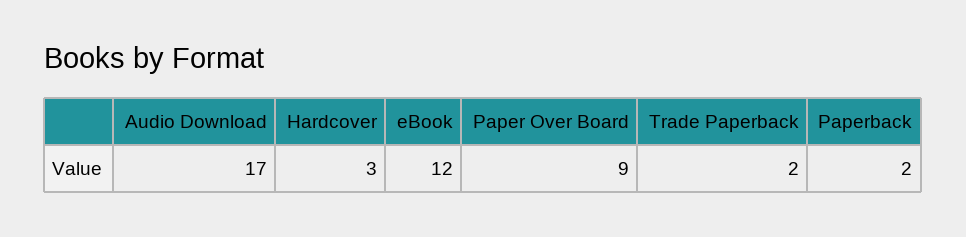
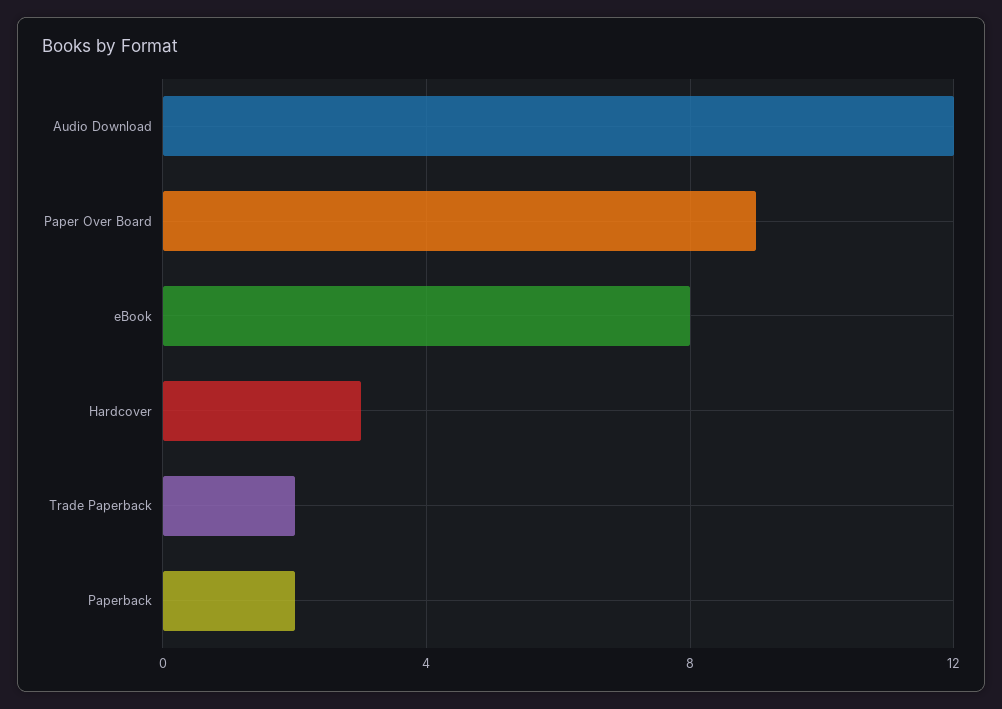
Audio Download: 17 -> 12
eBook: 12 -> 8

